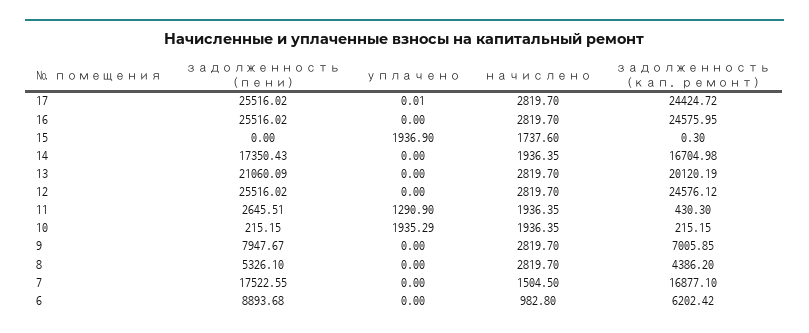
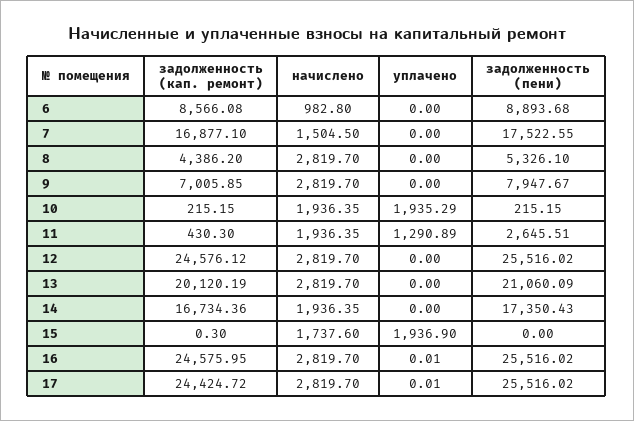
уплачено, 16: 0 -> 0.01
задолженность (кап. ремонт), 14: 16704.98 -> 16734.36
уплачено, 11: 1290.9 -> 1290.89
задолженность (кап. ремонт), 6: 6202.42 -> 8566.08

